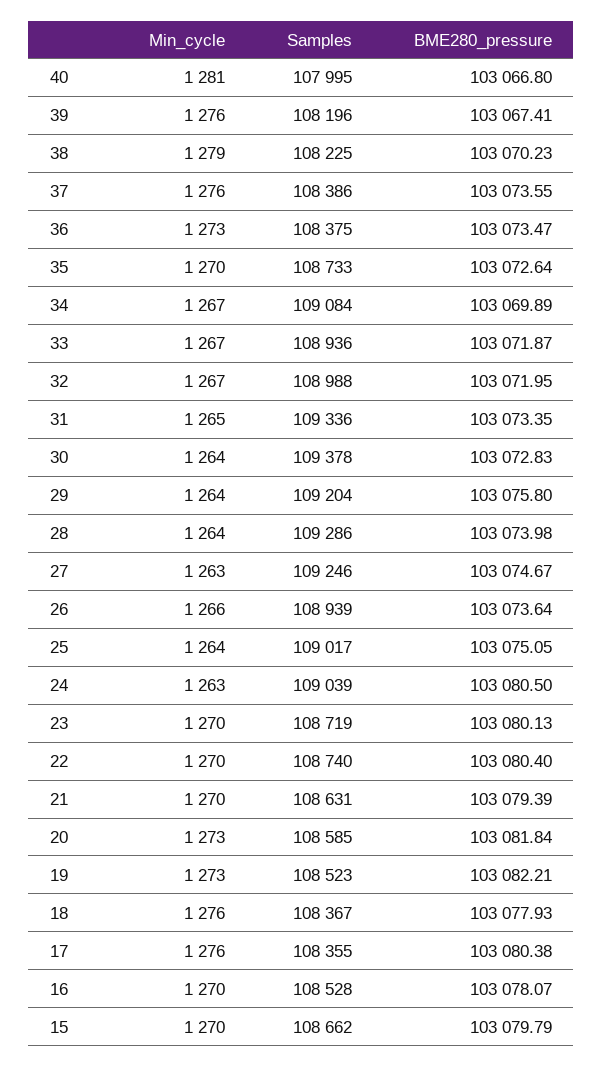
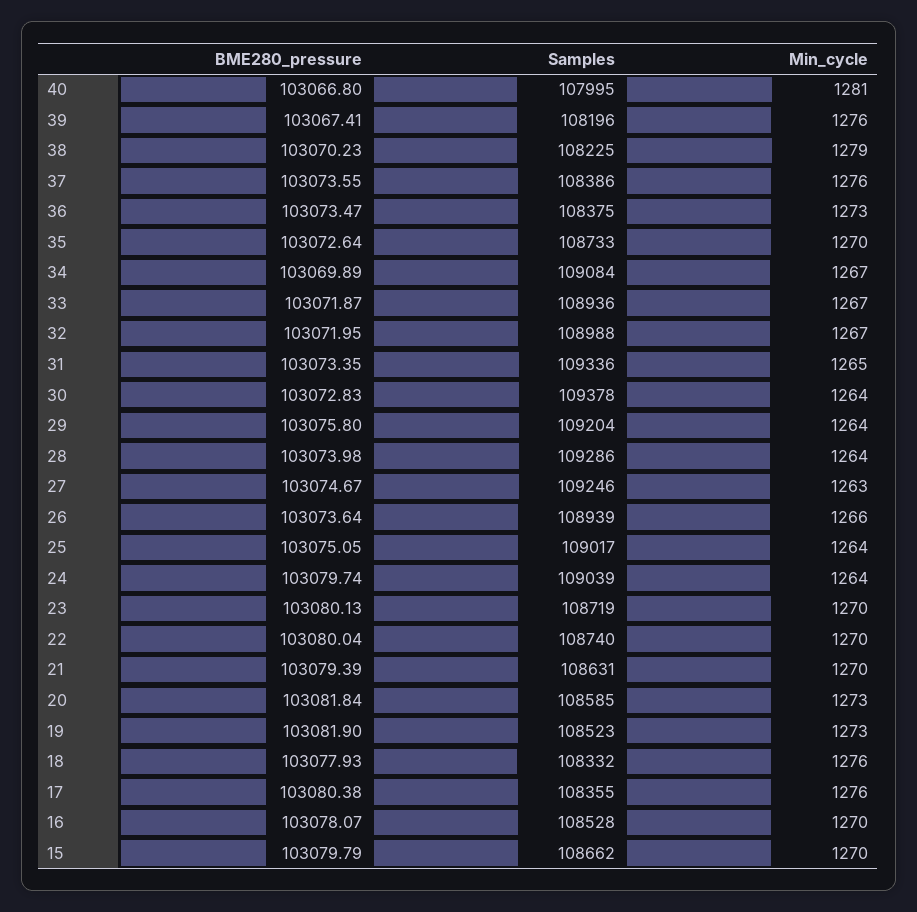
Min_cycle, 24: 1263 -> 1264
BME280_pressure, 24: 103080.5 -> 103079.74
BME280_pressure, 22: 103080.4 -> 103080.04
BME280_pressure, 19: 103082.21 -> 103081.9
Samples, 18: 108367 -> 108332

